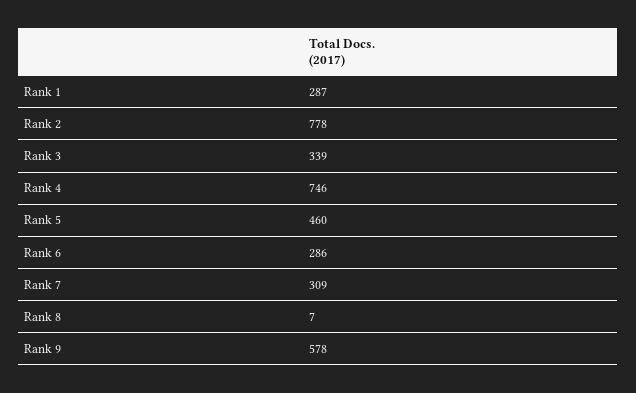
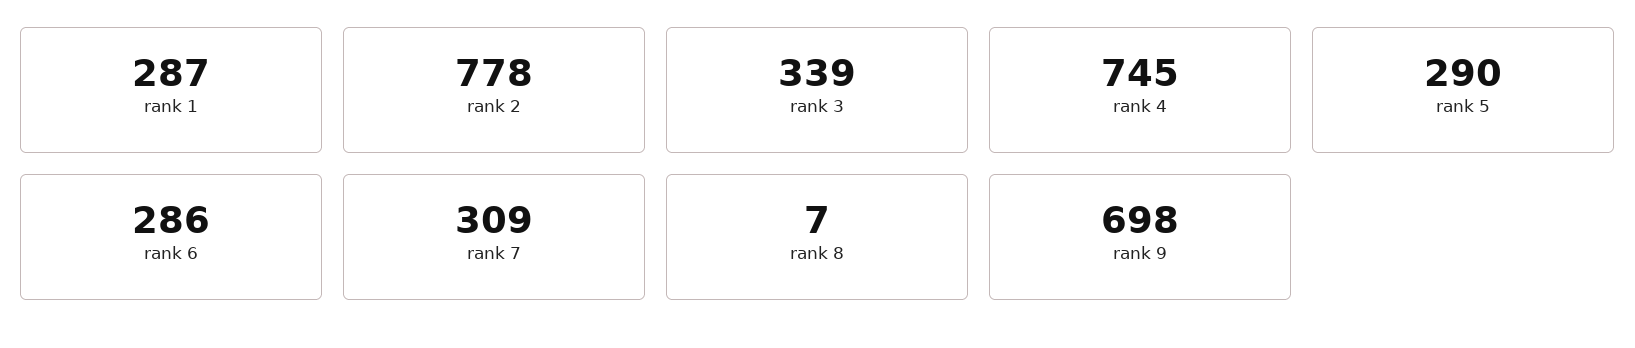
Rank 4: 746 -> 745
Rank 5: 460 -> 290
Rank 9: 578 -> 698

